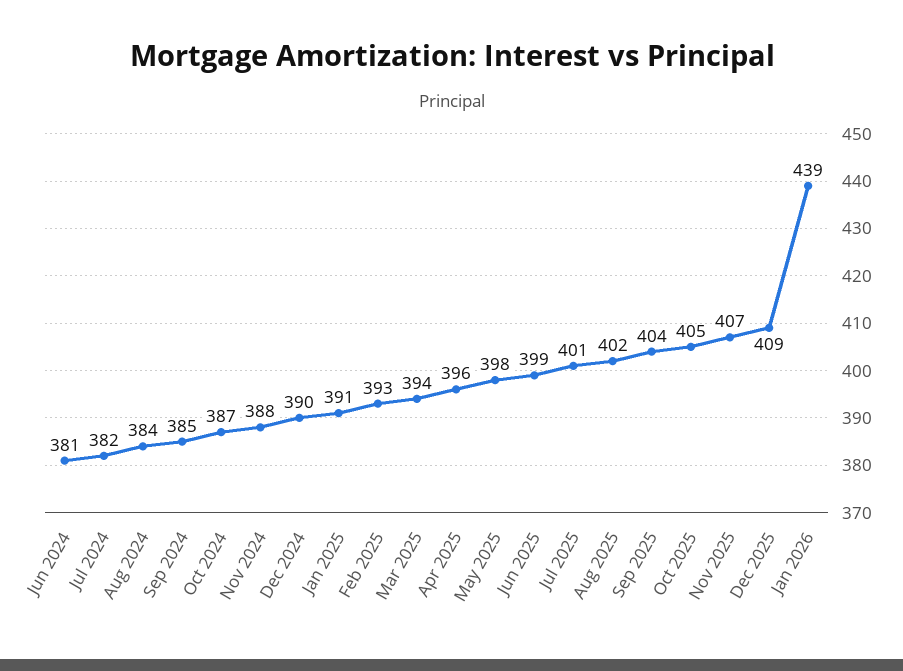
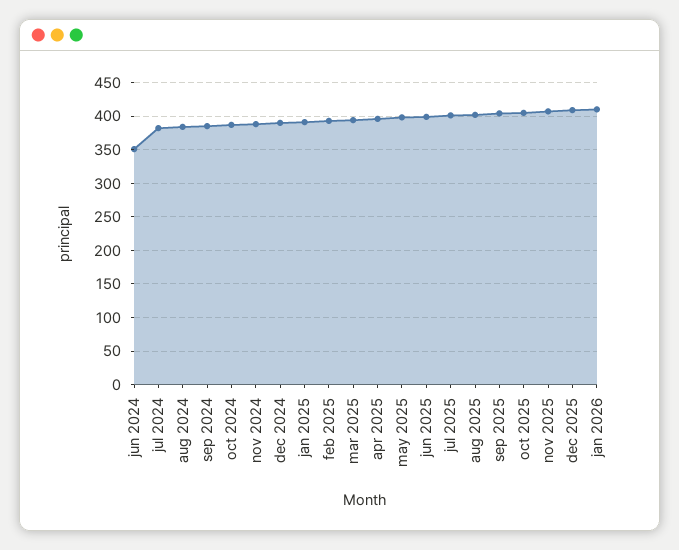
Jun 2024: 381 -> 350
Jan 2026: 439 -> 410

